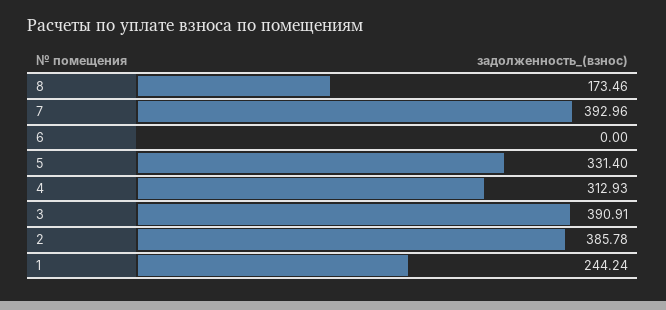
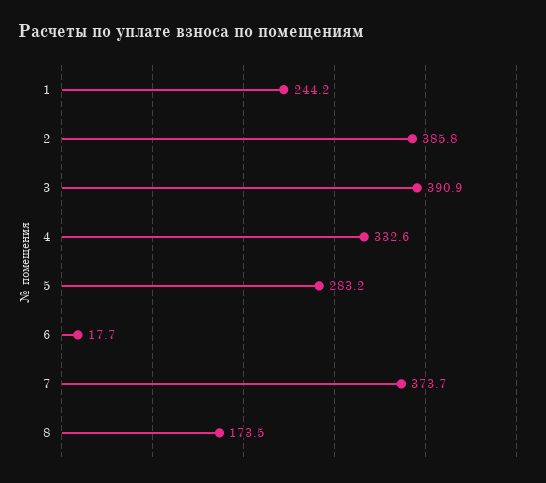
7: 392.96 -> 373.7
6: 0 -> 17.7
5: 331.4 -> 283.2
4: 312.93 -> 332.6

